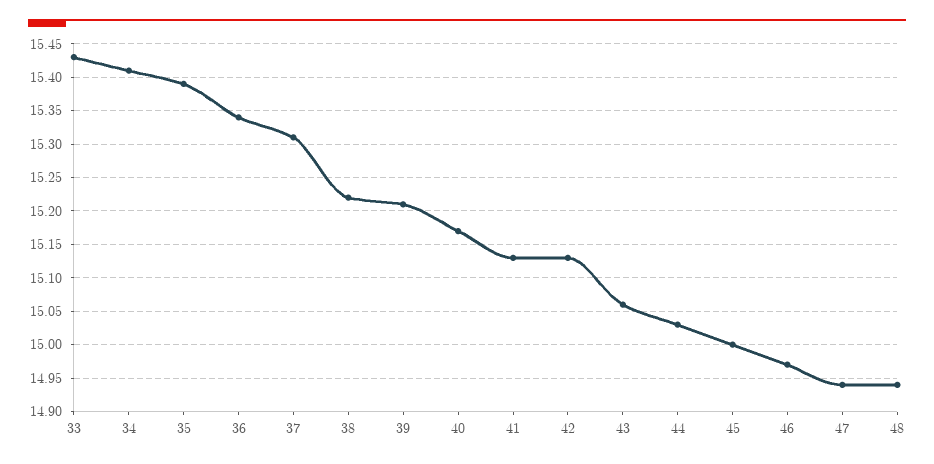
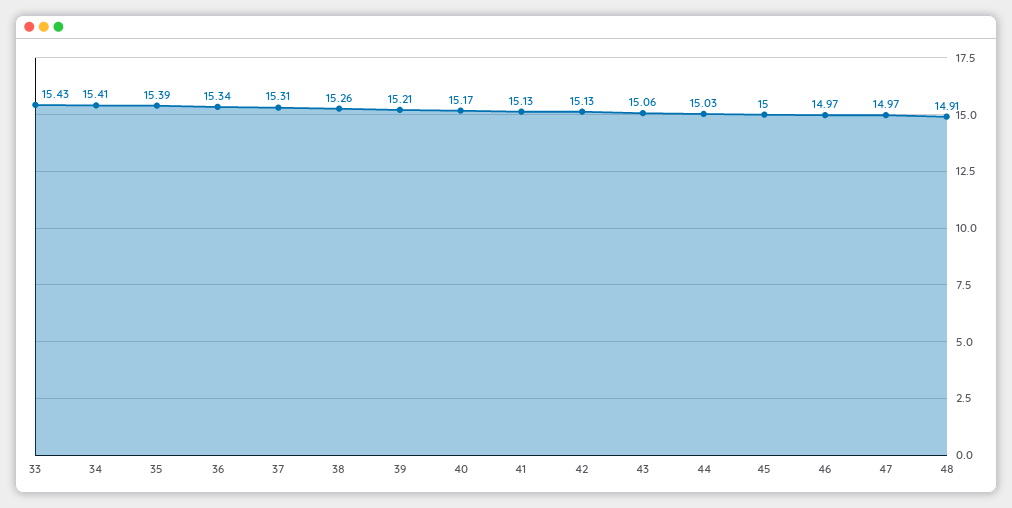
38: 15.22 -> 15.26
47: 14.94 -> 14.97
48: 14.94 -> 14.91

